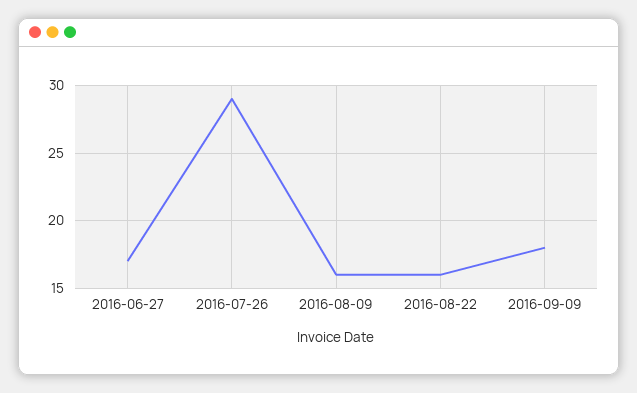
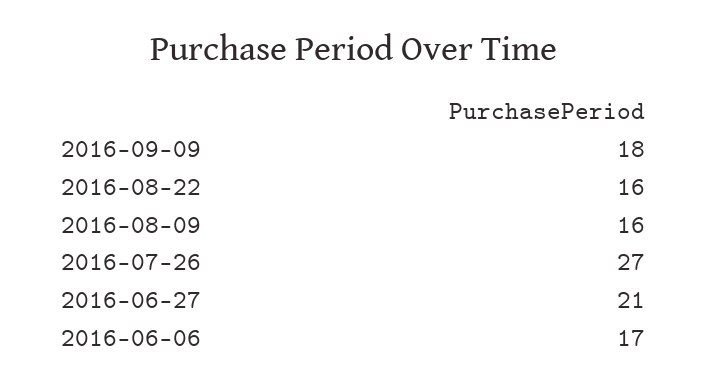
2016-06-27: 17 -> 21
2016-07-26: 29 -> 27
2016-06-06: none -> 17

